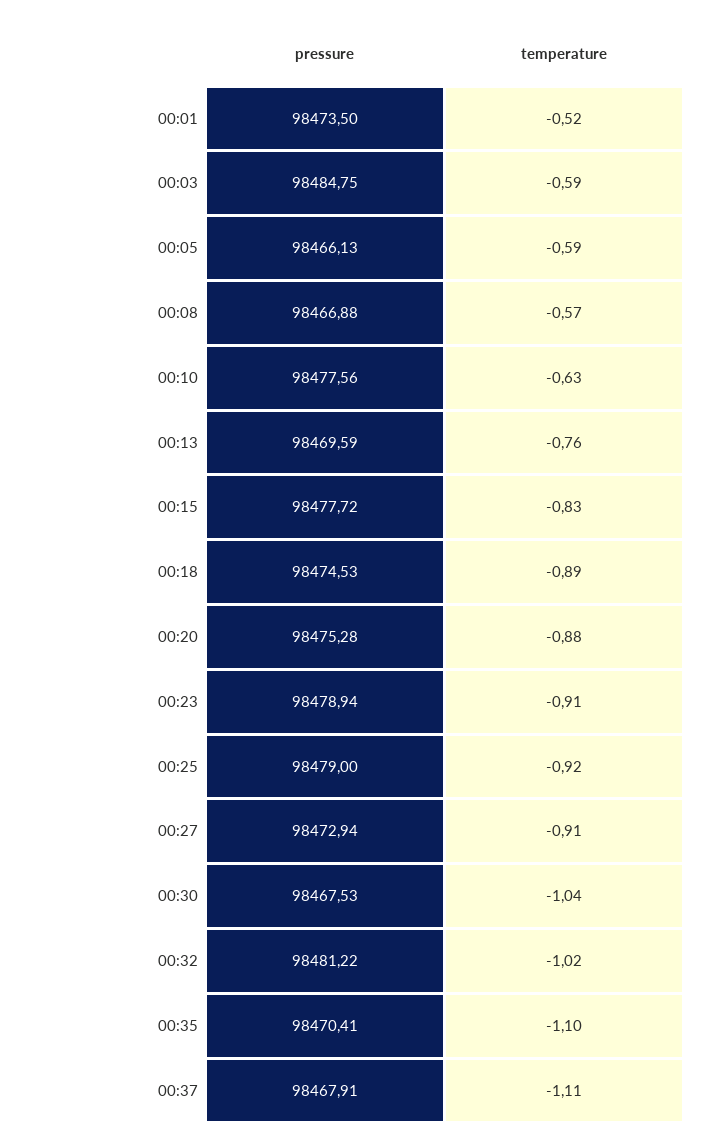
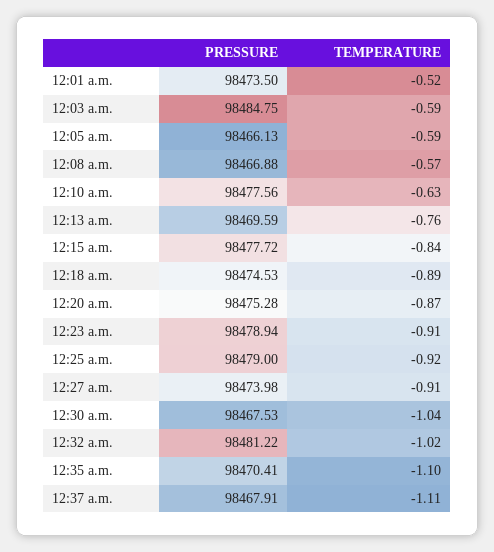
temperature, 00:15: -0.83 -> -0.84
temperature, 00:20: -0.88 -> -0.87
pressure, 00:27: 98472.94 -> 98473.98

